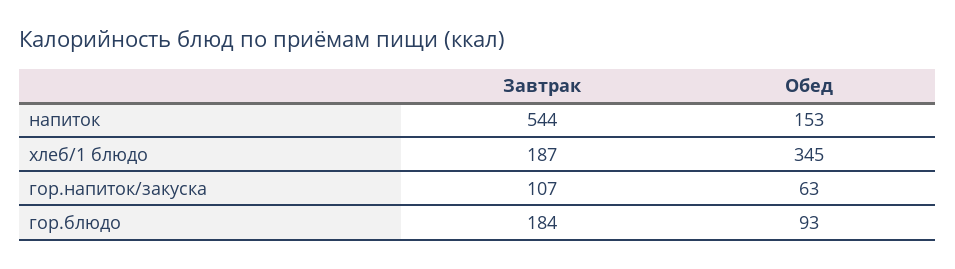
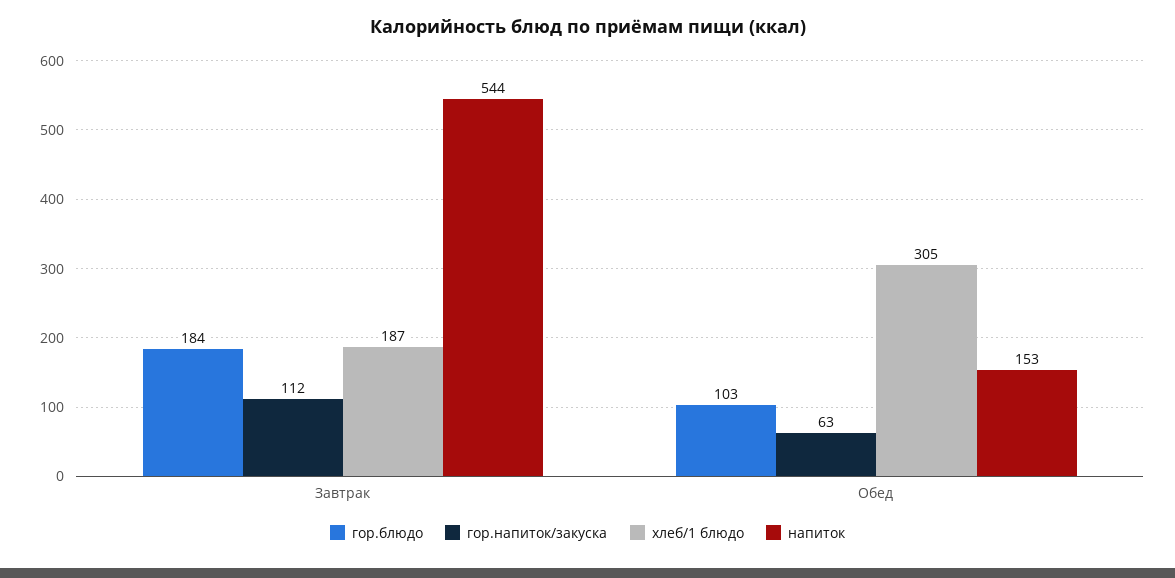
хлеб/1 блюдо, Обед: 345 -> 305
гор.напиток/закуска, Завтрак: 107 -> 112
гор.блюдо, Обед: 93 -> 103

